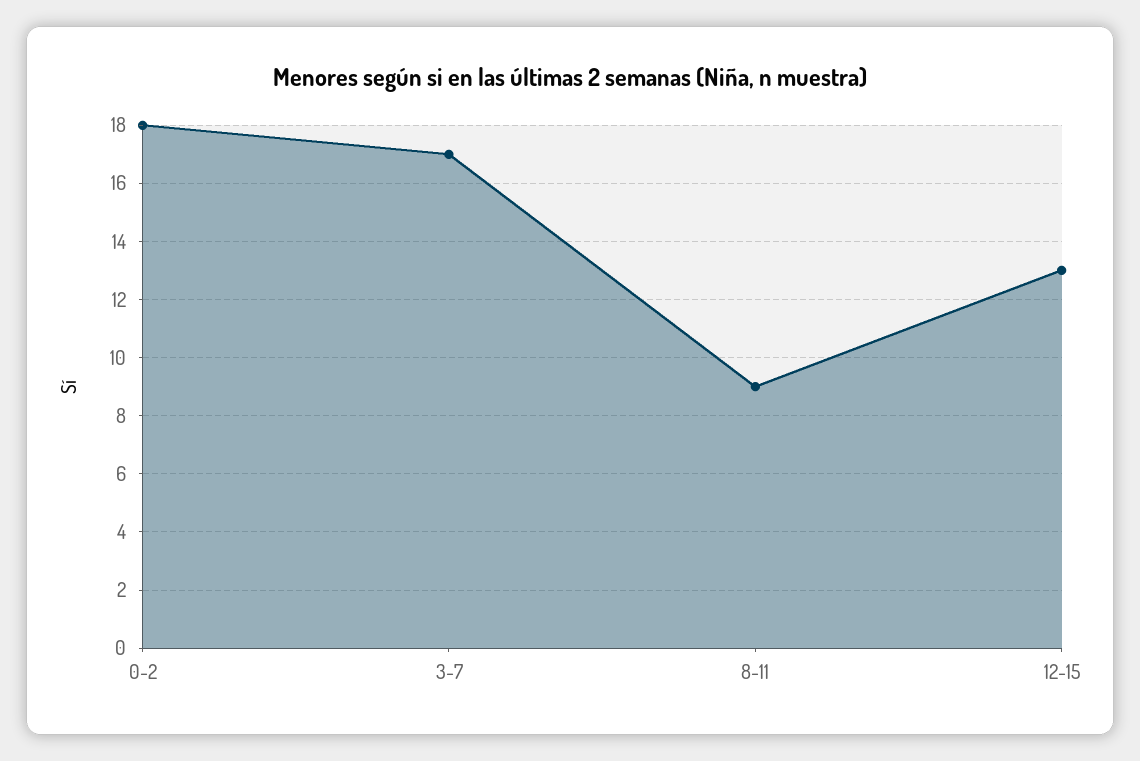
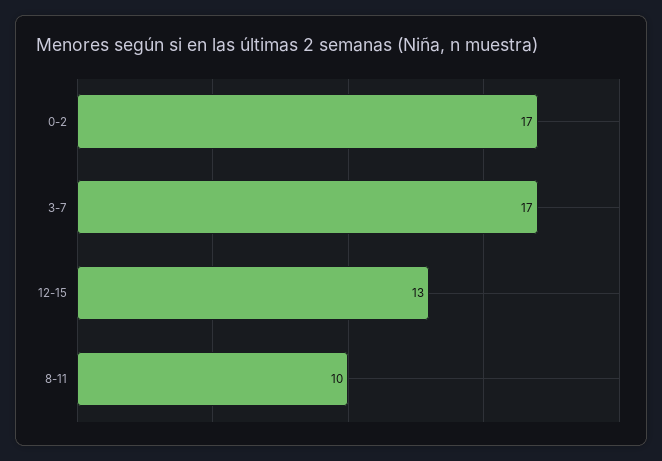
0-2: 18 -> 17
8-11: 9 -> 10

